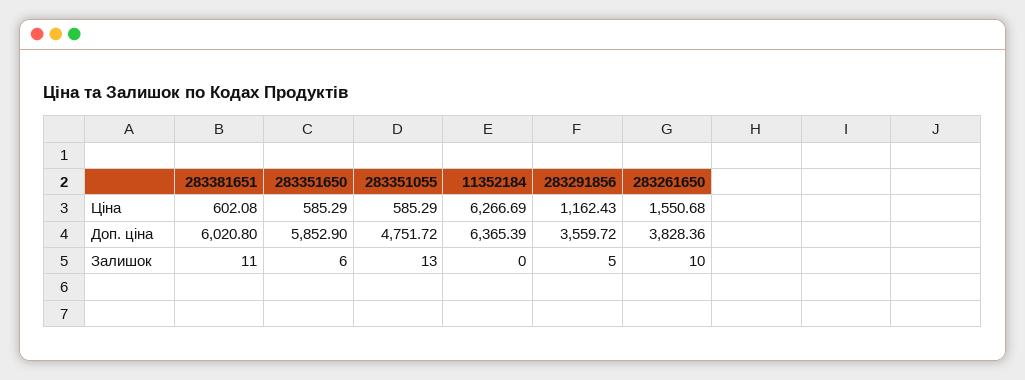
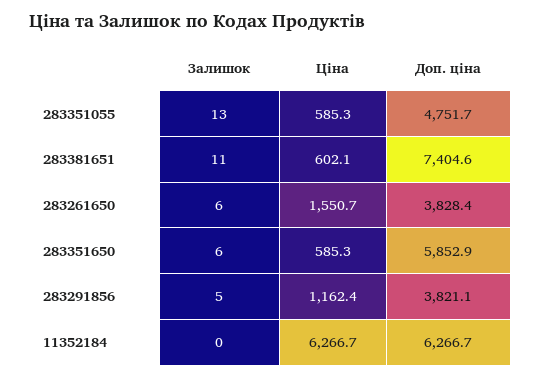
283381651, Доп. ціна: 6020.8 -> 7404.6
11352184, Доп. ціна: 6365.39 -> 6266.7
283291856, Доп. ціна: 3559.72 -> 3821.1
283261650, Залишок: 10 -> 6

